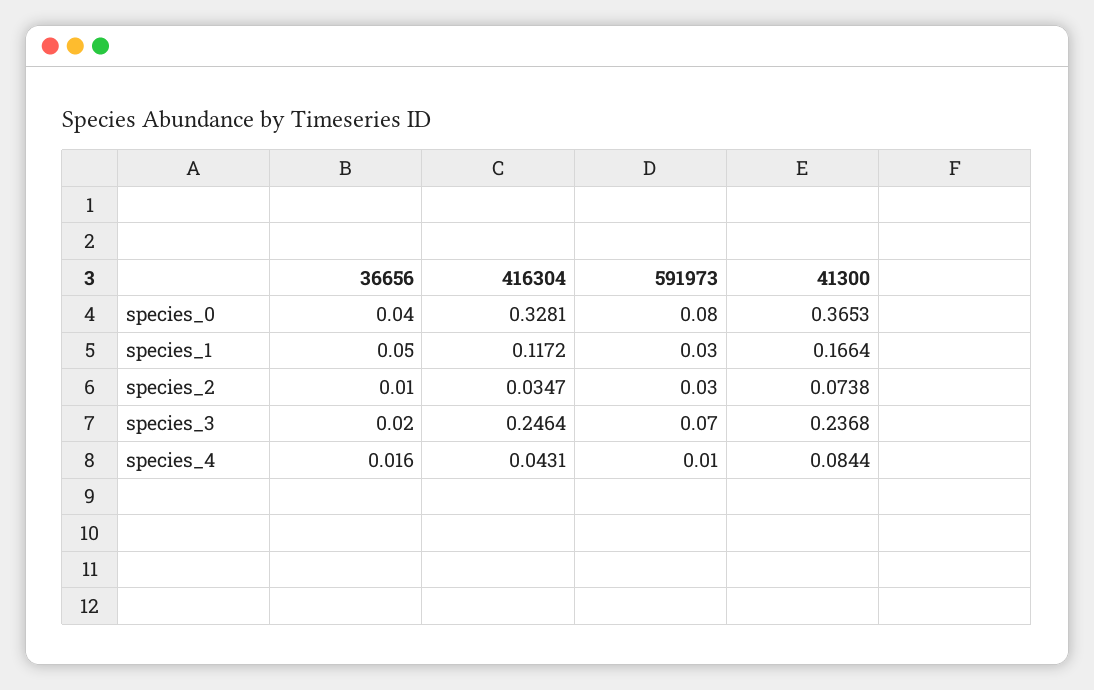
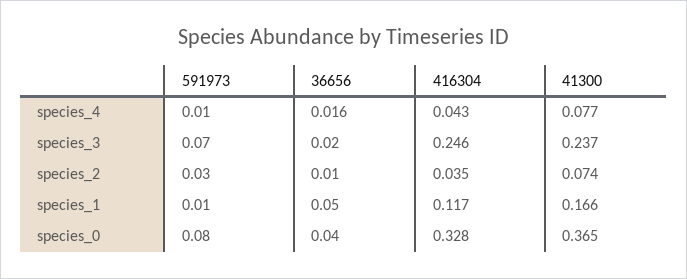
591973, species_1: 0.03 -> 0.01
41300, species_4: 0.0844 -> 0.077

